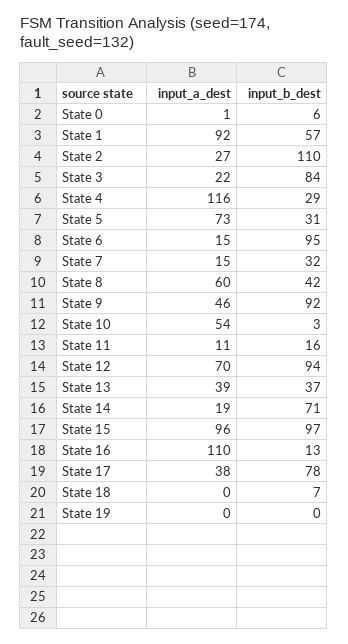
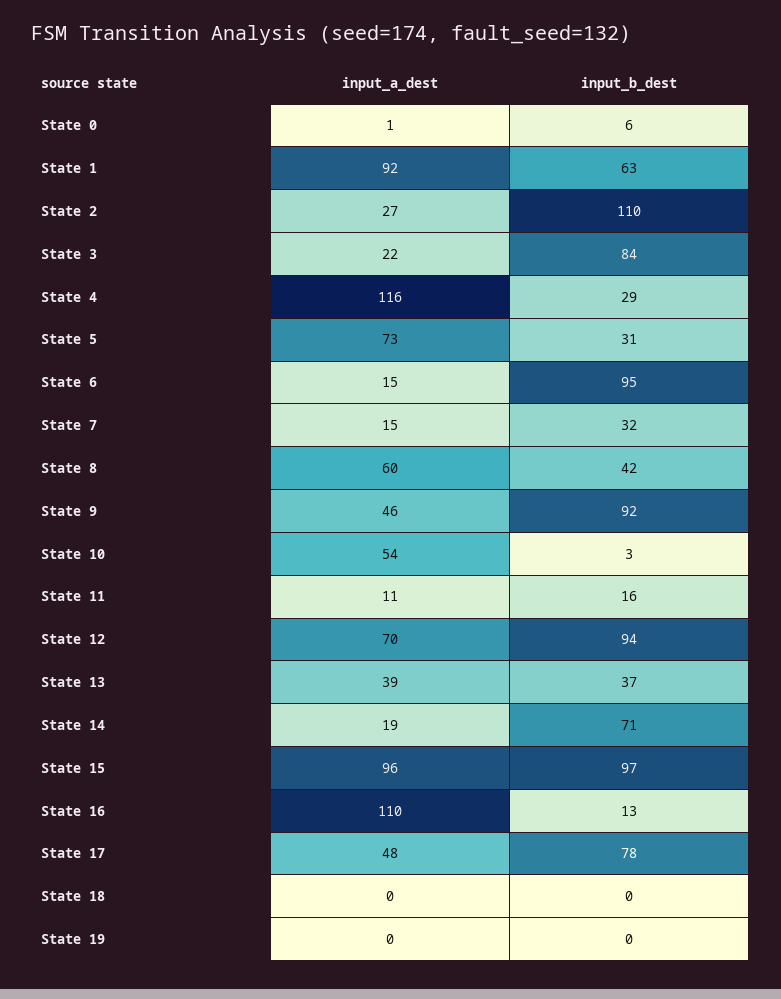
input_b_dest, State 1: 57 -> 63
input_a_dest, State 17: 38 -> 48
input_b_dest, State 18: 7 -> 0

